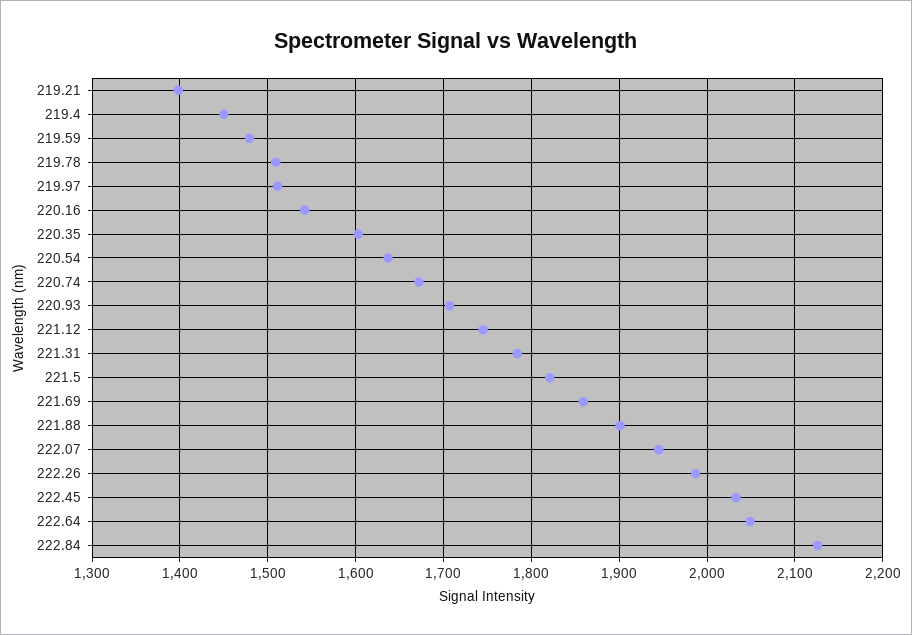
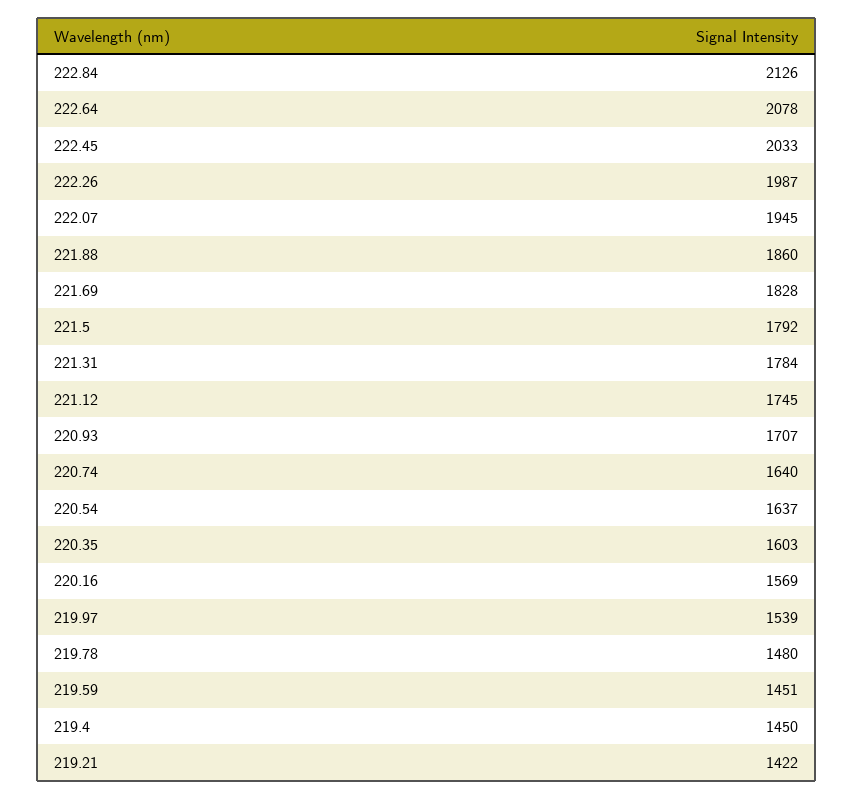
219.21: 1400 -> 1422
219.59: 1480 -> 1451
219.78: 1510 -> 1480
219.97: 1510 -> 1539
220.16: 1540 -> 1569
220.74: 1670 -> 1640
221.5: 1820 -> 1792
221.69: 1860 -> 1828
221.88: 1900 -> 1860
222.64: 2050 -> 2078

